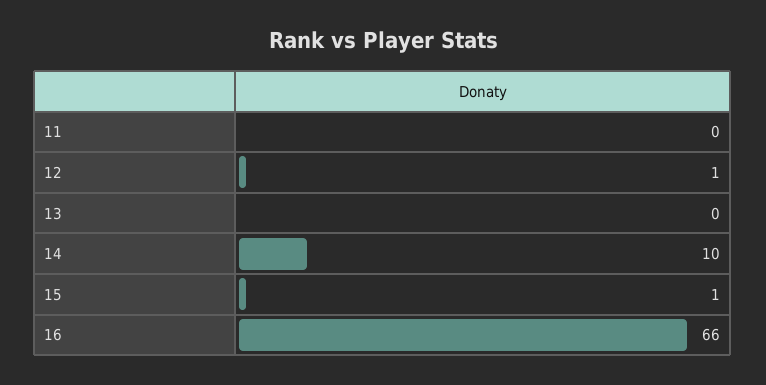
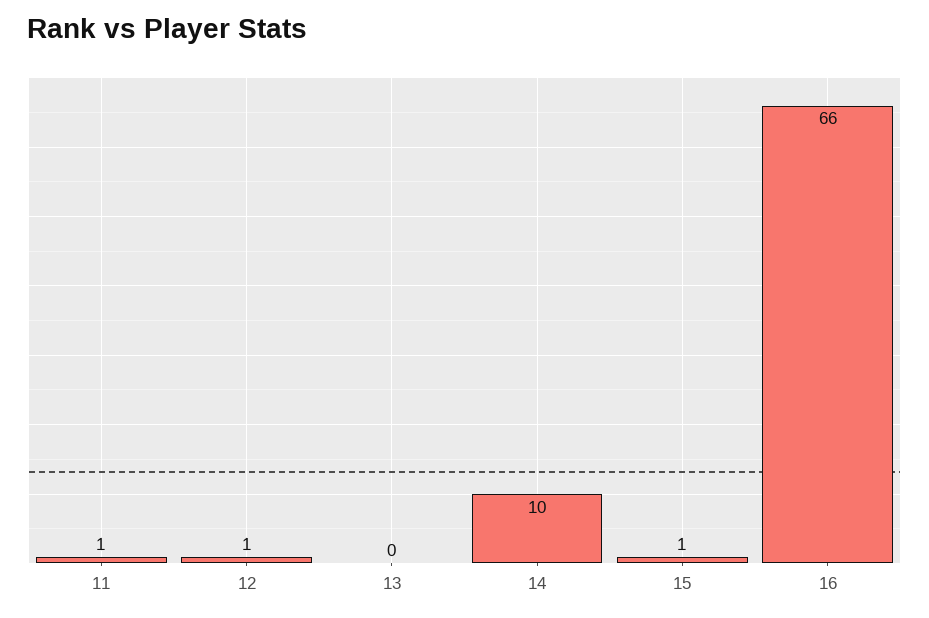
11: 0 -> 1

